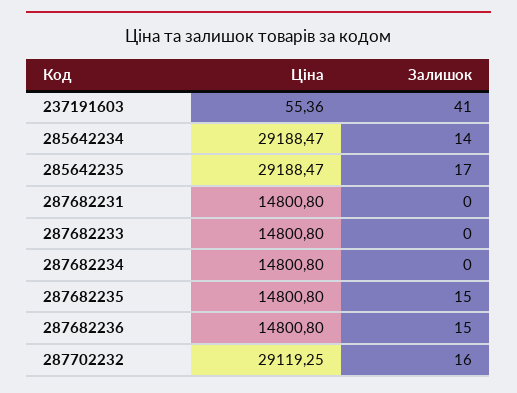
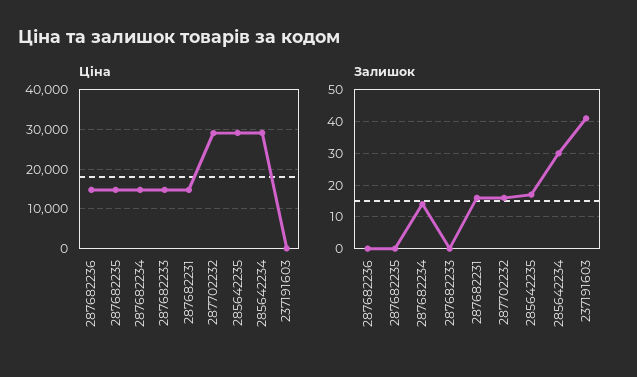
Залишок, 285642234: 14 -> 30
Залишок, 287682231: 0 -> 15
Залишок, 287682234: 0 -> 15
Залишок, 287682235: 15 -> 0
Залишок, 287682236: 15 -> 0

